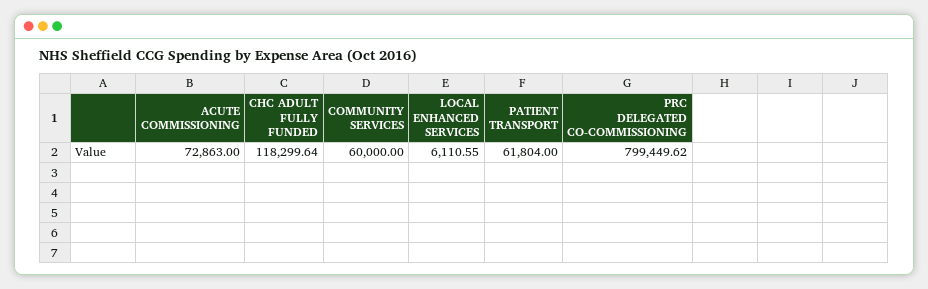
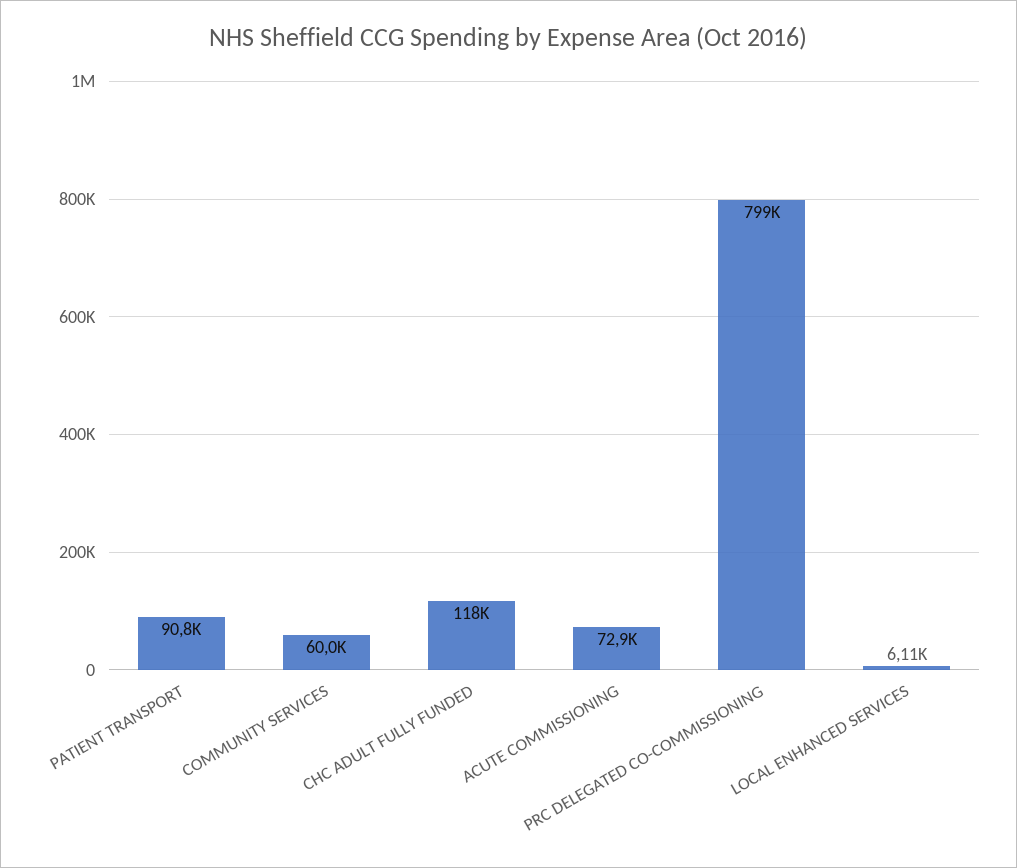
PATIENT TRANSPORT: 61804 -> 90800

